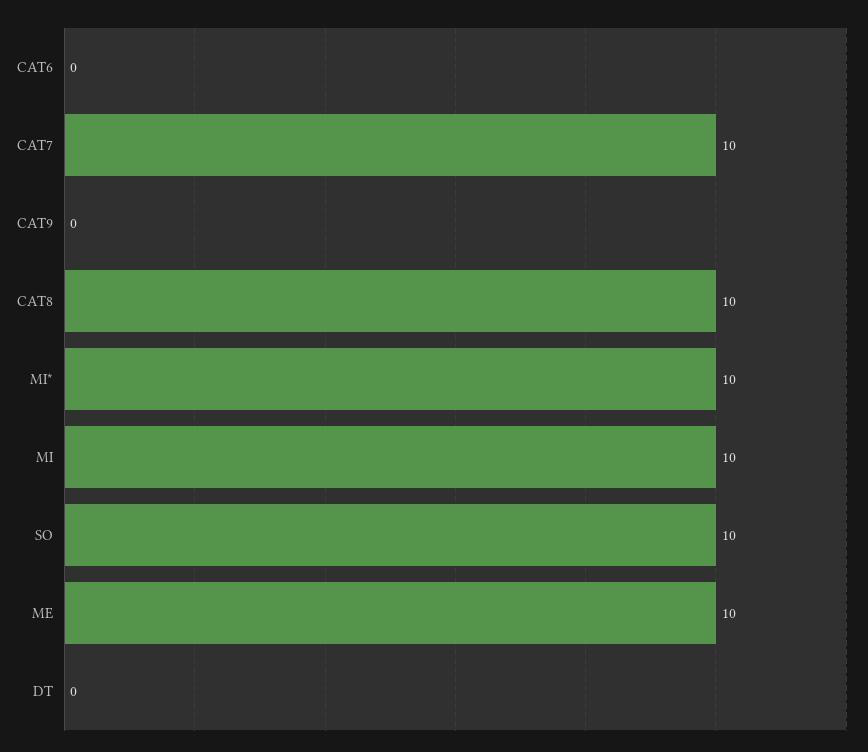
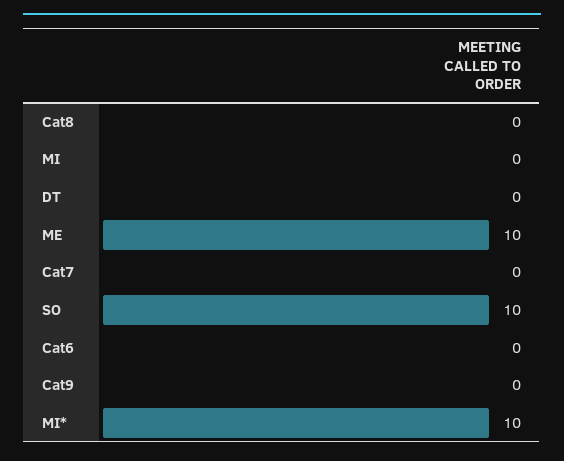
CAT7: 10 -> 0
CAT8: 10 -> 0
MI: 10 -> 0

